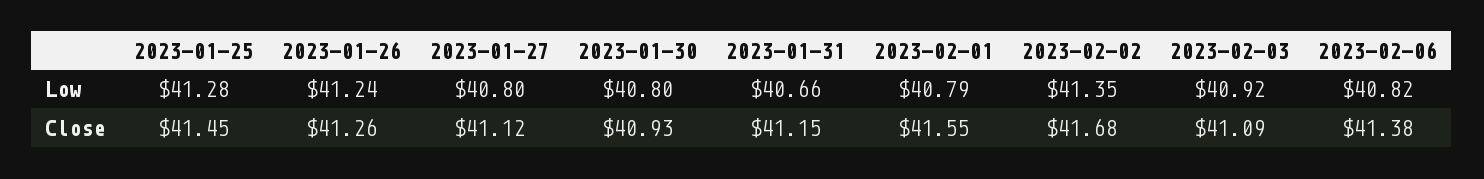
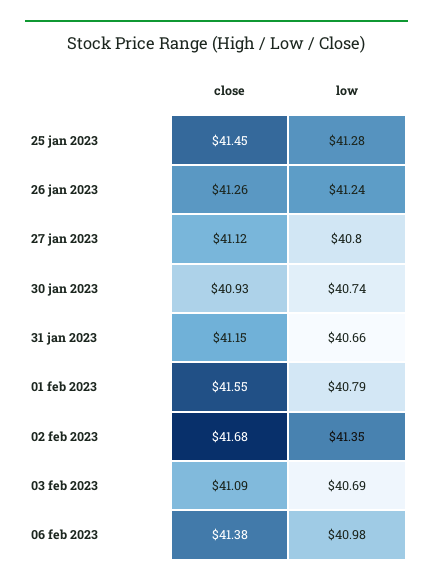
2023-01-30, Low: 40.8 -> 40.74
2023-02-03, Low: 40.92 -> 40.69
2023-02-06, Low: 40.82 -> 40.98

